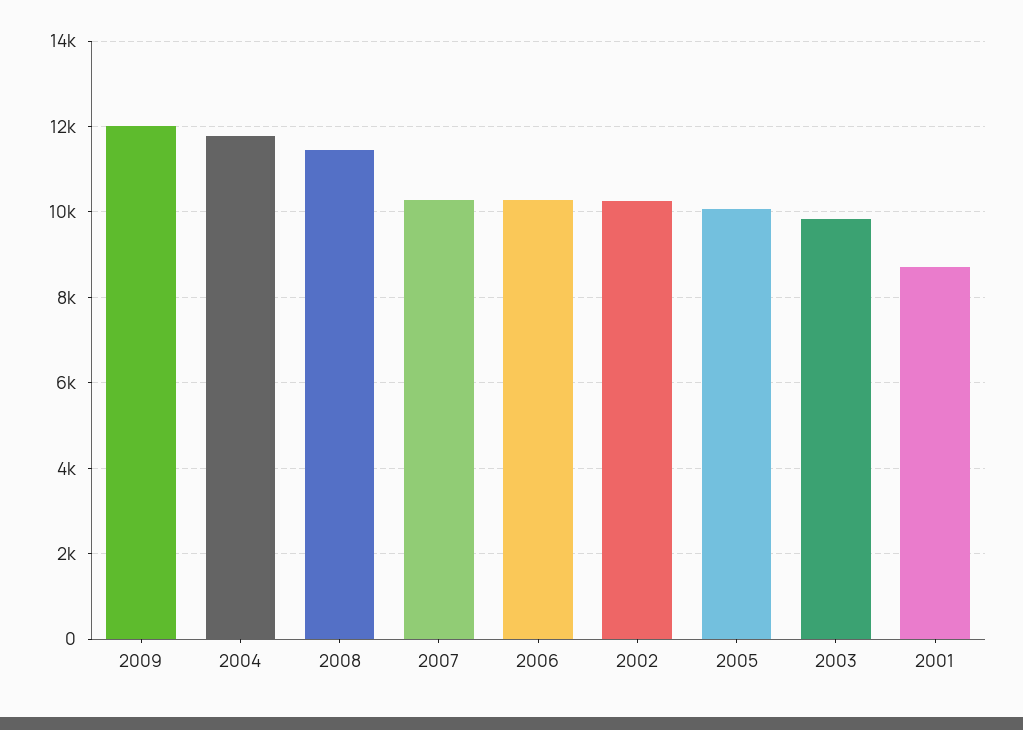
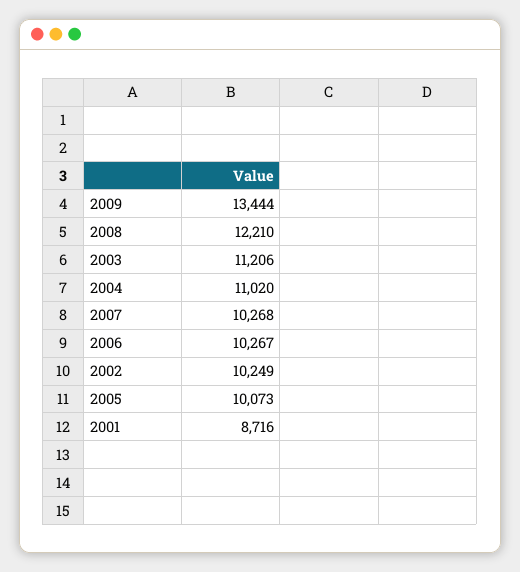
2009: 12000 -> 13444
2004: 11800 -> 11020
2008: 11400 -> 12210
2003: 9800 -> 11206

